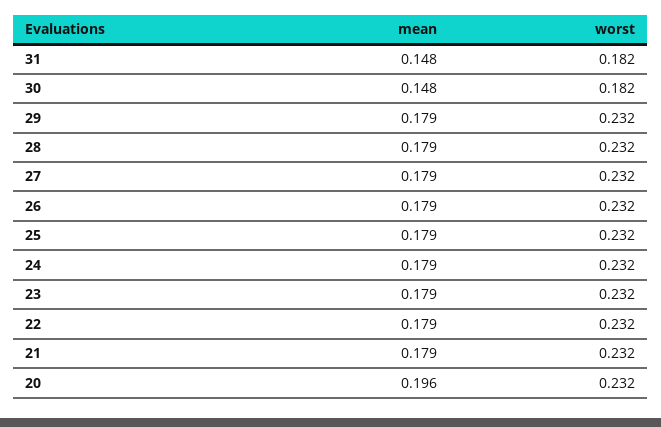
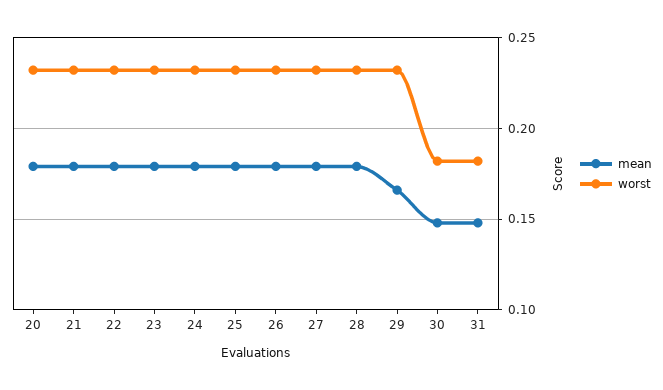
mean, 29: 0.179 -> 0.165
mean, 20: 0.196 -> 0.18

